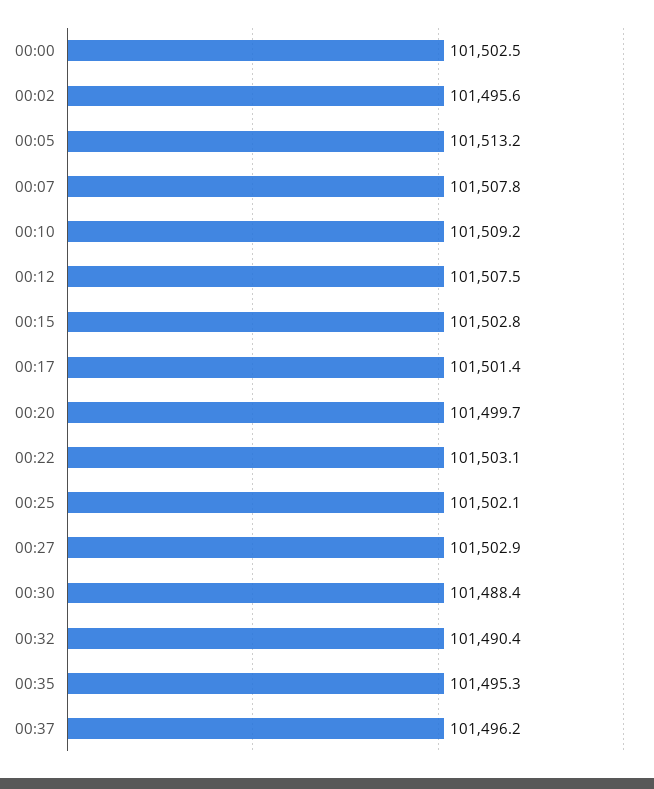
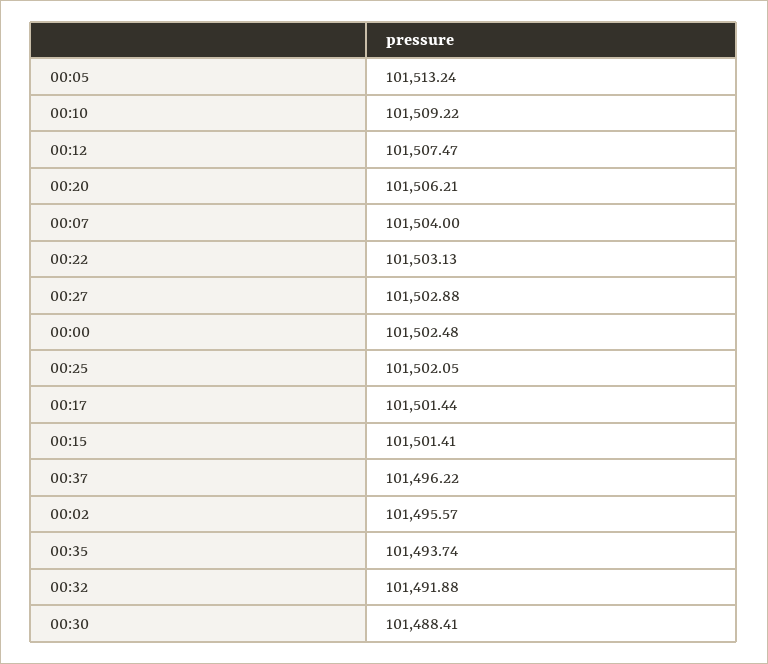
00:07: 101507.8 -> 101504
00:15: 101502.8 -> 101501.41
00:20: 101499.7 -> 101506.21
00:32: 101490.4 -> 101491.88
00:35: 101495.3 -> 101493.74

